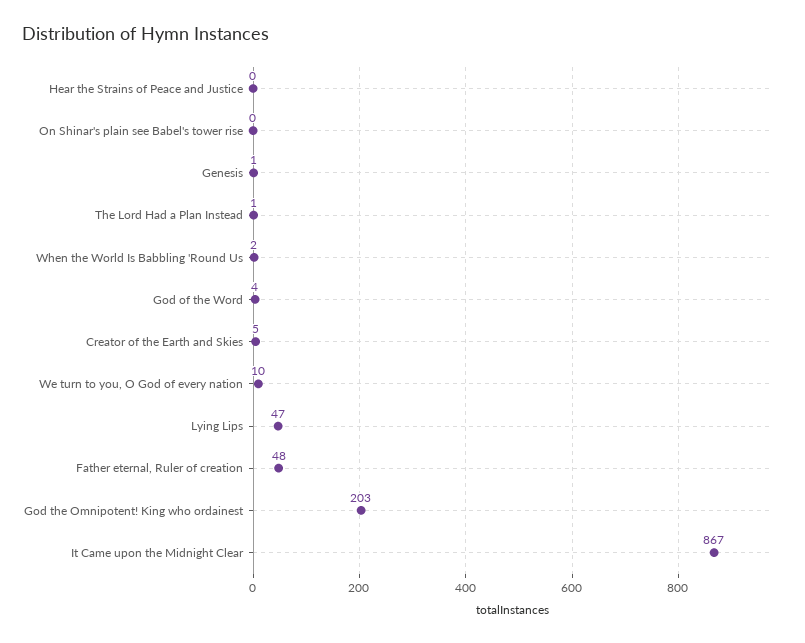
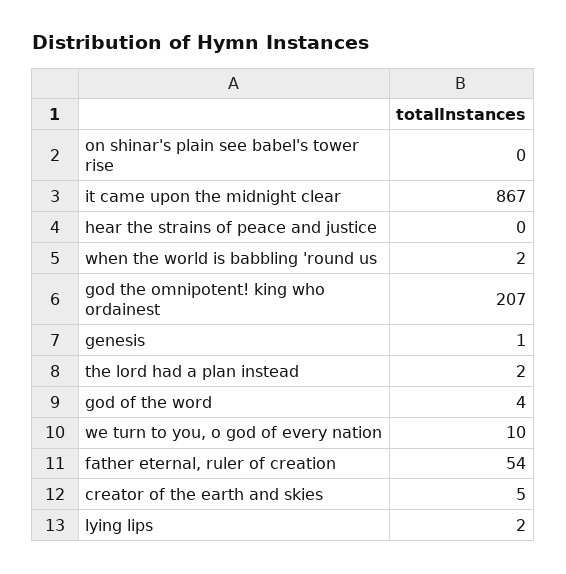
The Lord Had a Plan Instead: 1 -> 2
Lying Lips: 47 -> 2
Father eternal, Ruler of creation: 48 -> 54
God the Omnipotent! King who ordainest: 203 -> 207

